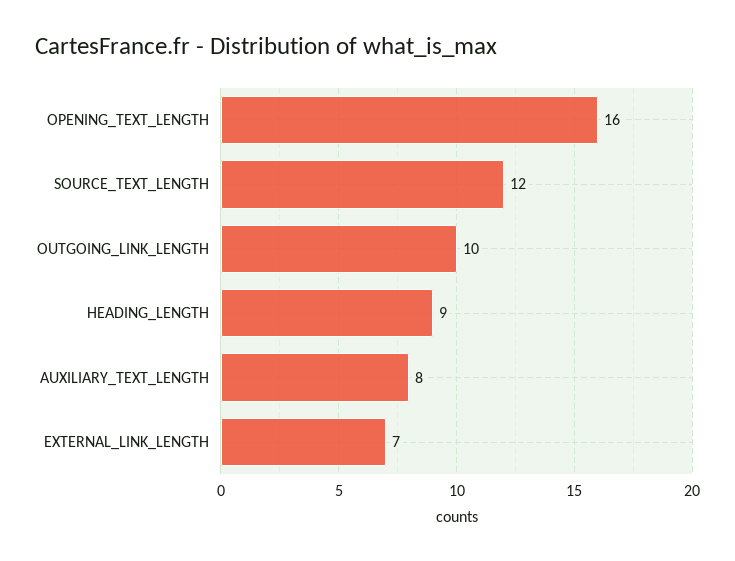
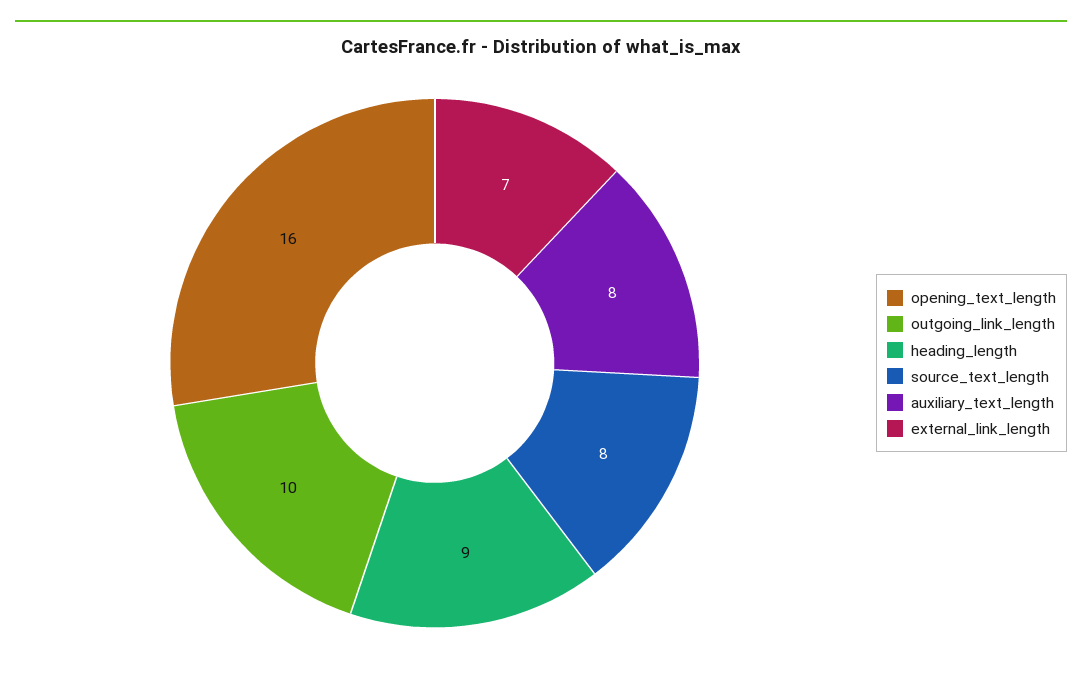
SOURCE_TEXT_LENGTH: 12 -> 8

